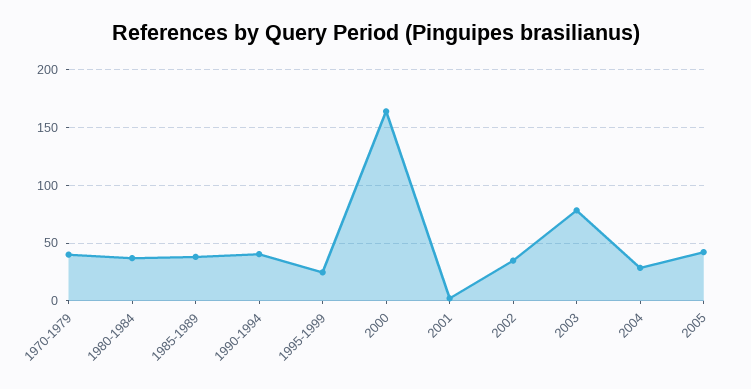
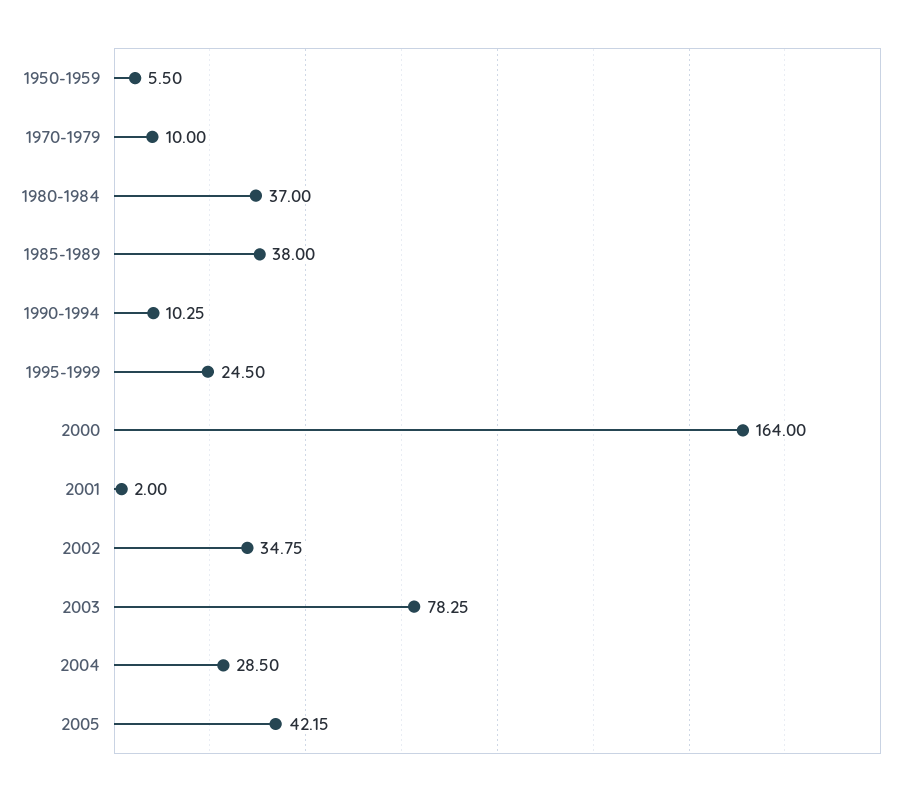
1970-1979: 40 -> 10
1990-1994: 40 -> 10.25
1950-1959: none -> 5.5

